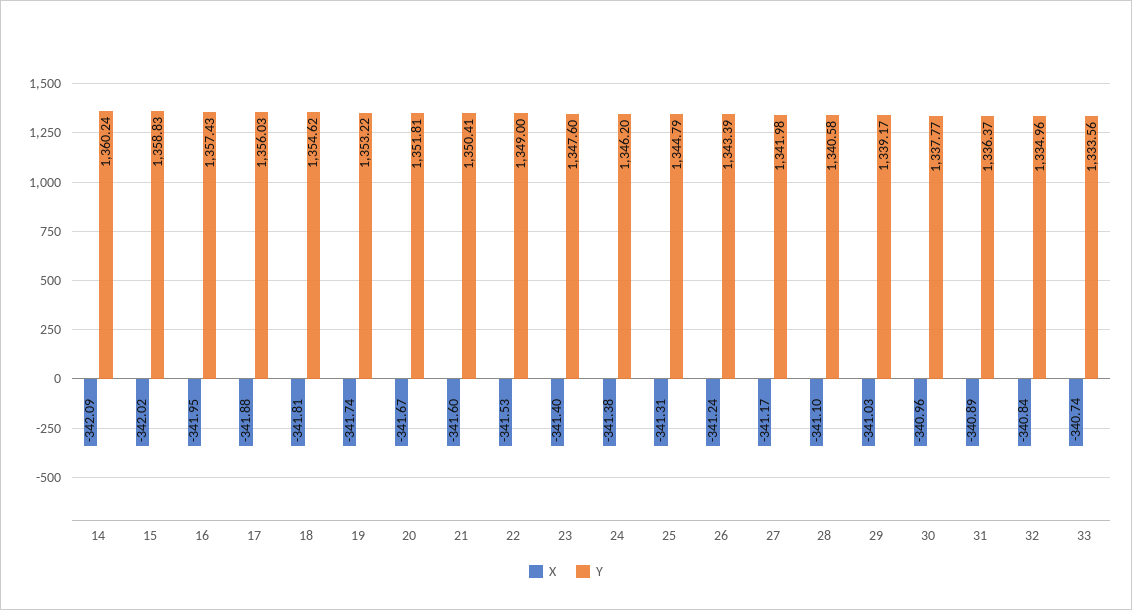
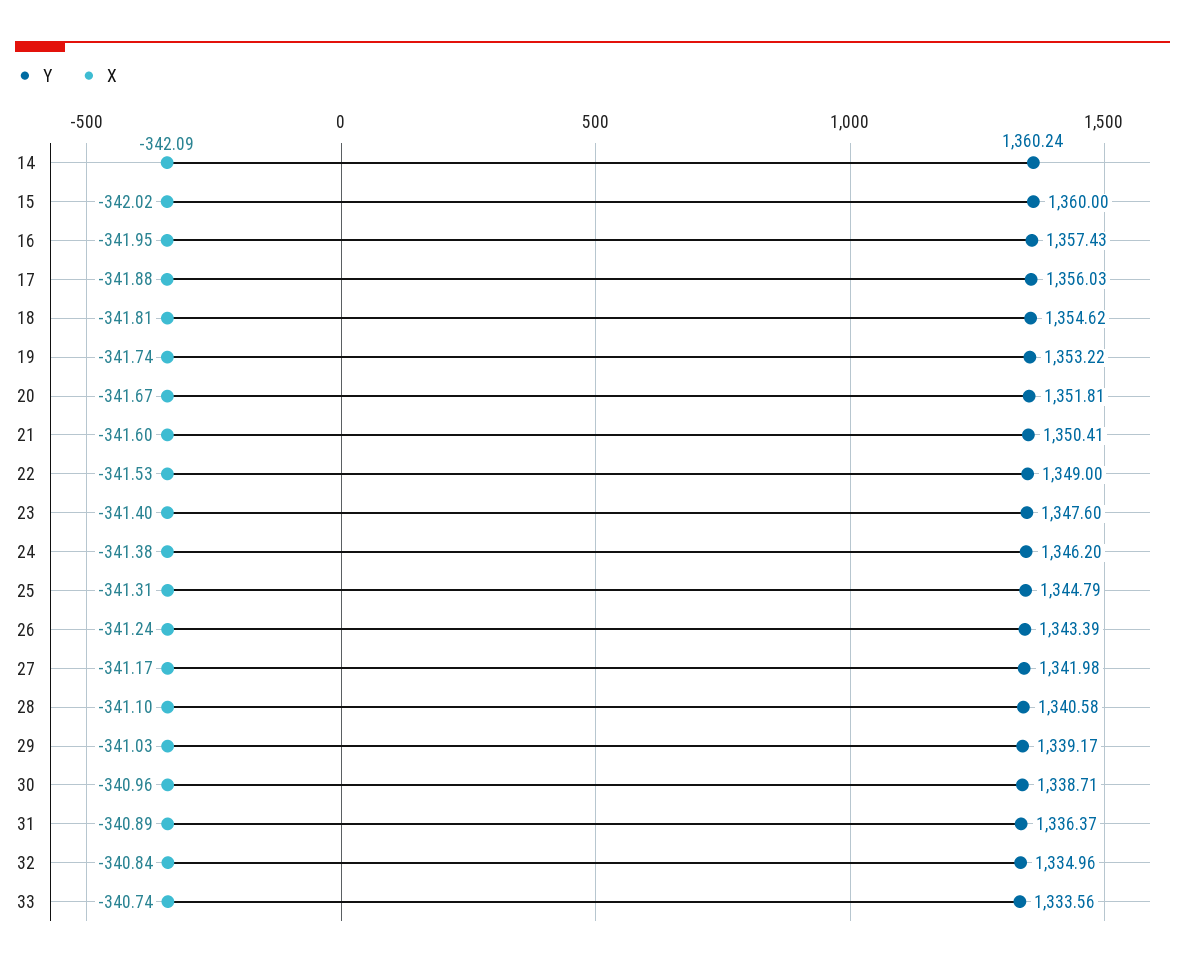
Y, 15: 1358.83 -> 1360
Y, 30: 1337.77 -> 1338.71

